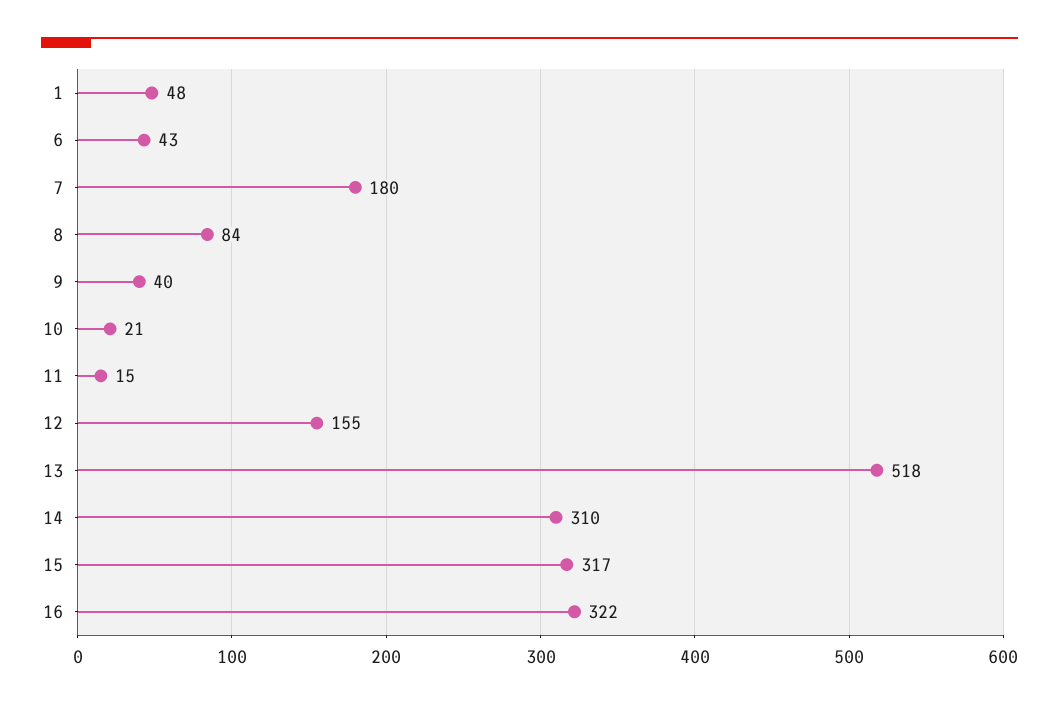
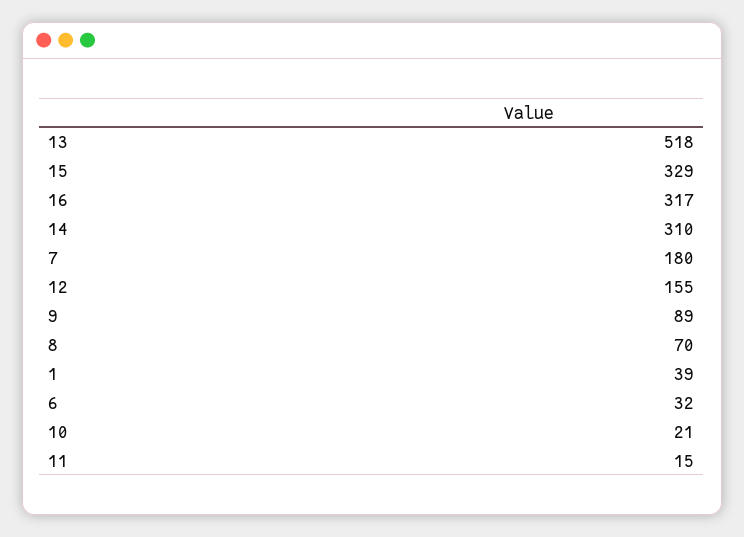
1: 48 -> 39
6: 43 -> 32
8: 84 -> 70
9: 40 -> 89
15: 317 -> 329
16: 322 -> 317

